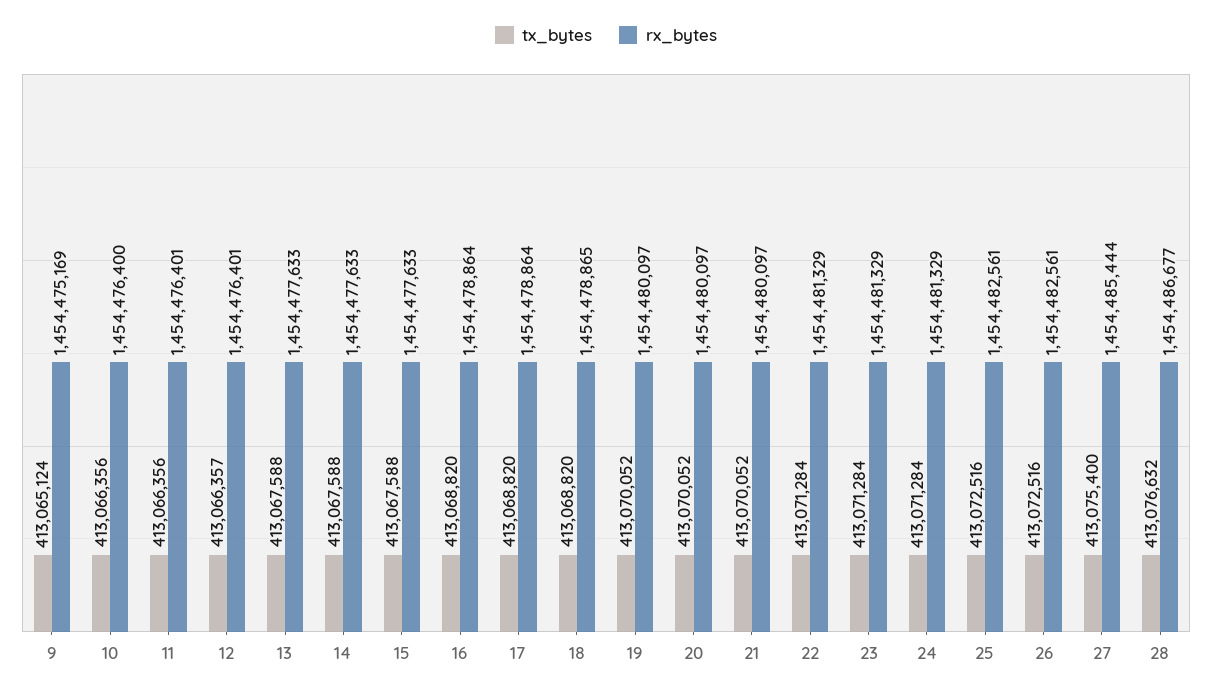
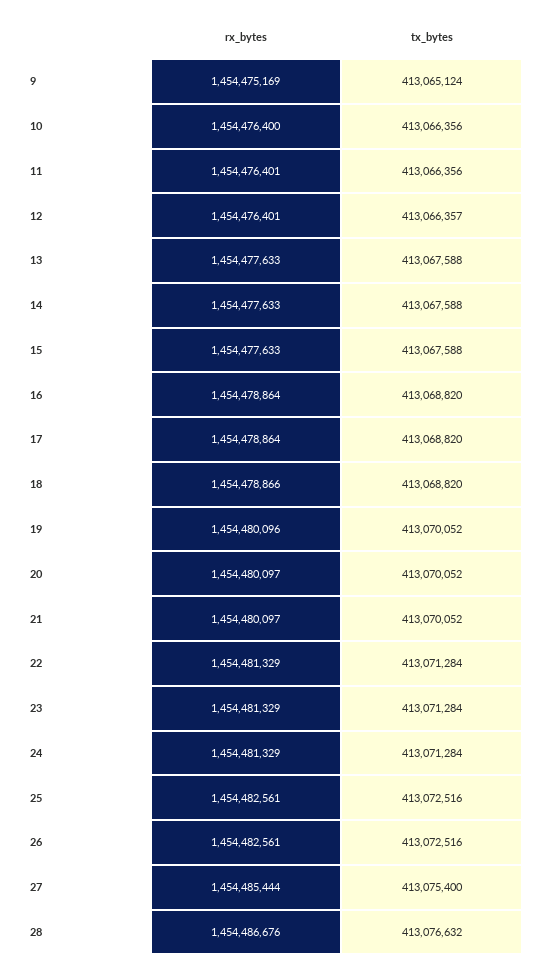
rx_bytes, 18: 1454478865 -> 1454478866
rx_bytes, 19: 1454480097 -> 1454480096
rx_bytes, 28: 1454486677 -> 1454486676

